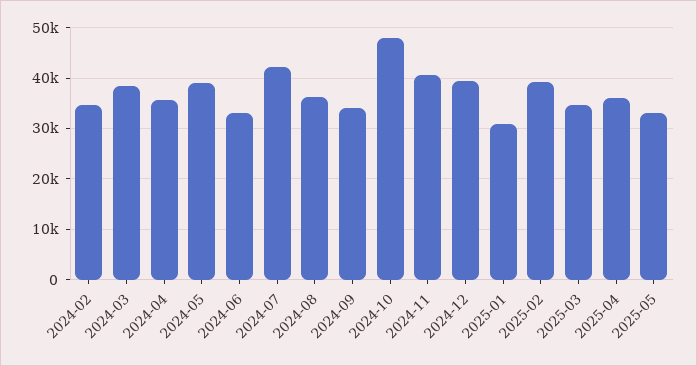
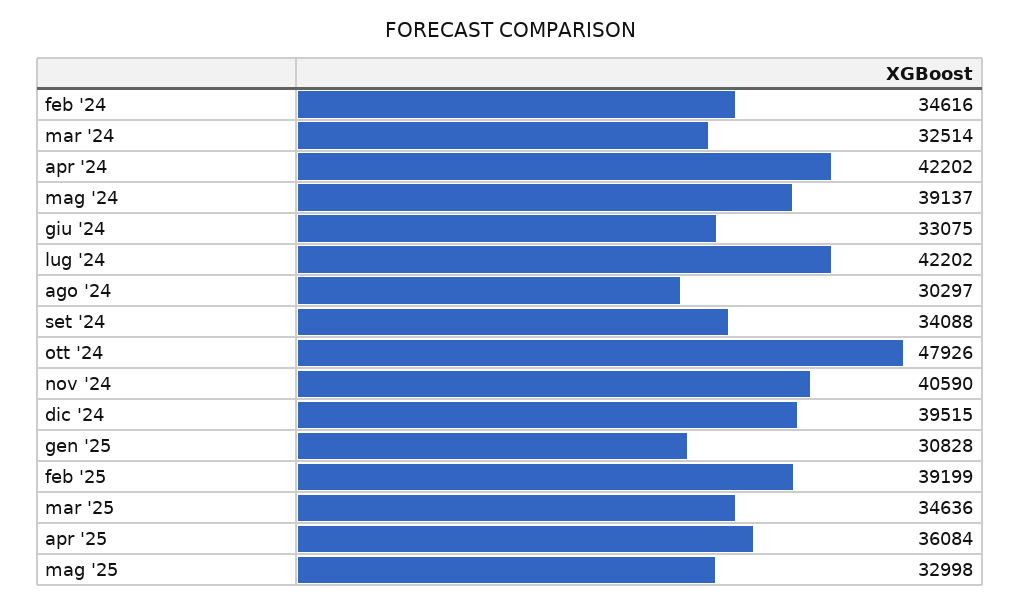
2024-03: 38000 -> 32514
2024-04: 36000 -> 42202
2024-08: 36000 -> 30297

